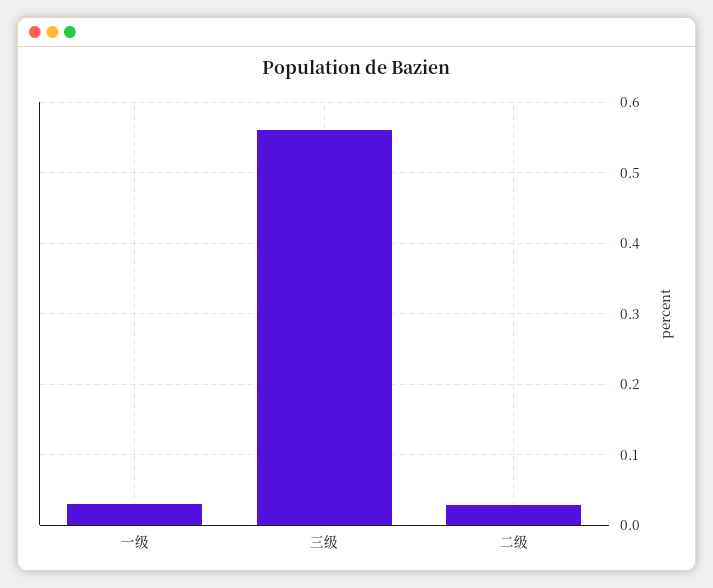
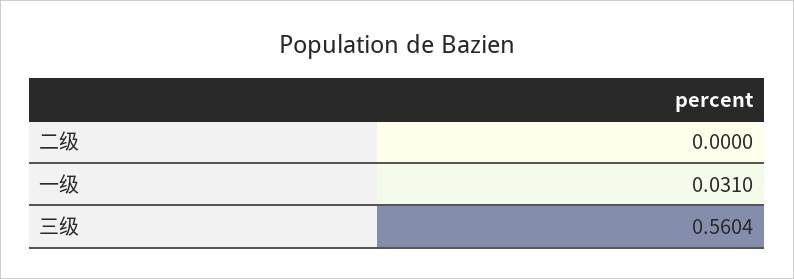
二级: 0.03 -> 0

